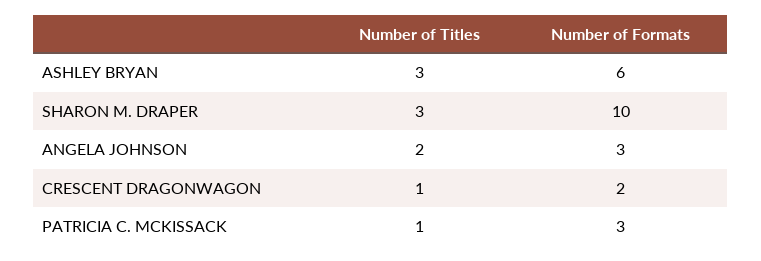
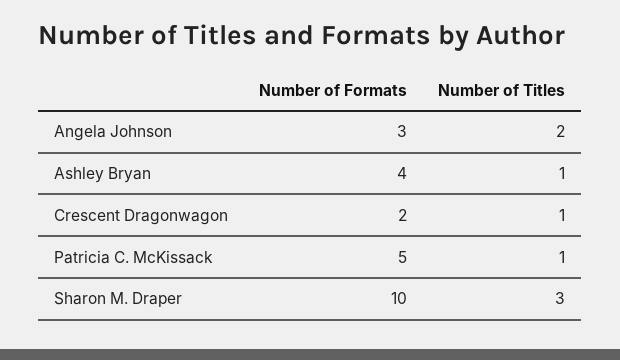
Number of Titles, ASHLEY BRYAN: 3 -> 1
Number of Formats, ASHLEY BRYAN: 6 -> 4
Number of Formats, PATRICIA C. MCKISSACK: 3 -> 5

